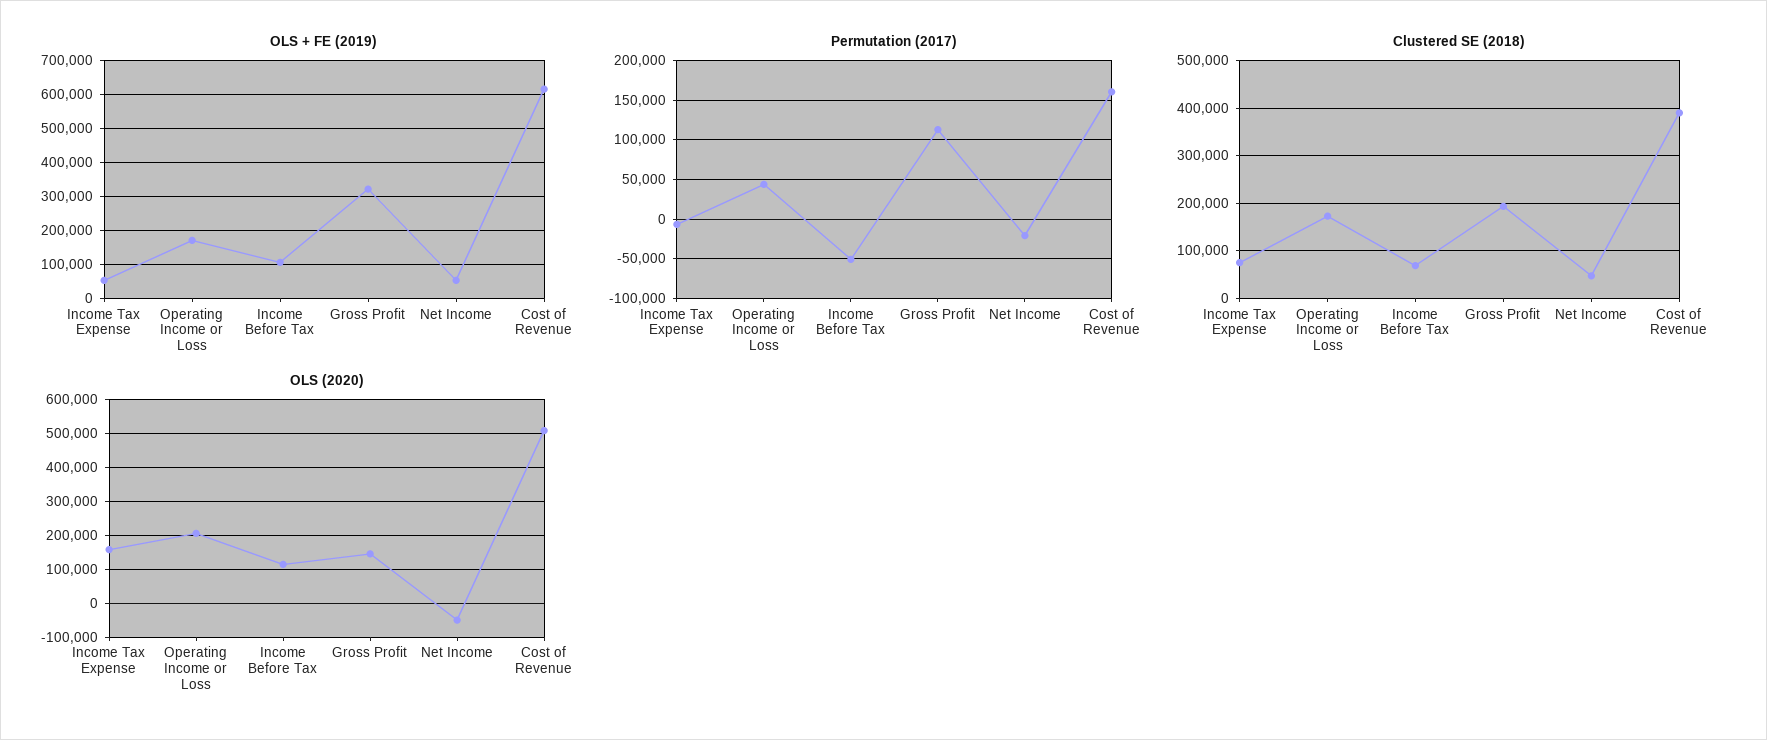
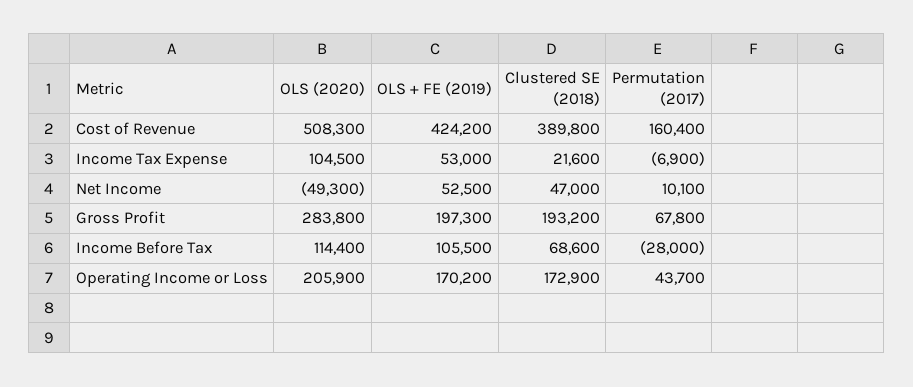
OLS + FE (2019), Gross Profit: 320000 -> 197300
OLS + FE (2019), Cost of Revenue: 620000 -> 424200
Permutation (2017), Income Before Tax: -50000 -> -28000
Permutation (2017), Gross Profit: 110000 -> 67800
Permutation (2017), Net Income: -20000 -> 10100
Clustered SE (2018), Income Tax Expense: 80000 -> 21600
OLS (2020), Income Tax Expense: 160000 -> 104500
OLS (2020), Gross Profit: 140000 -> 283800

